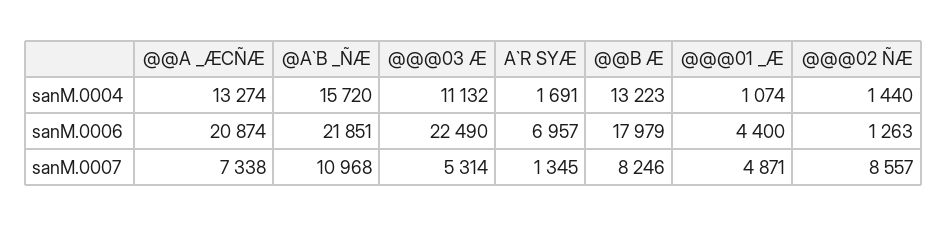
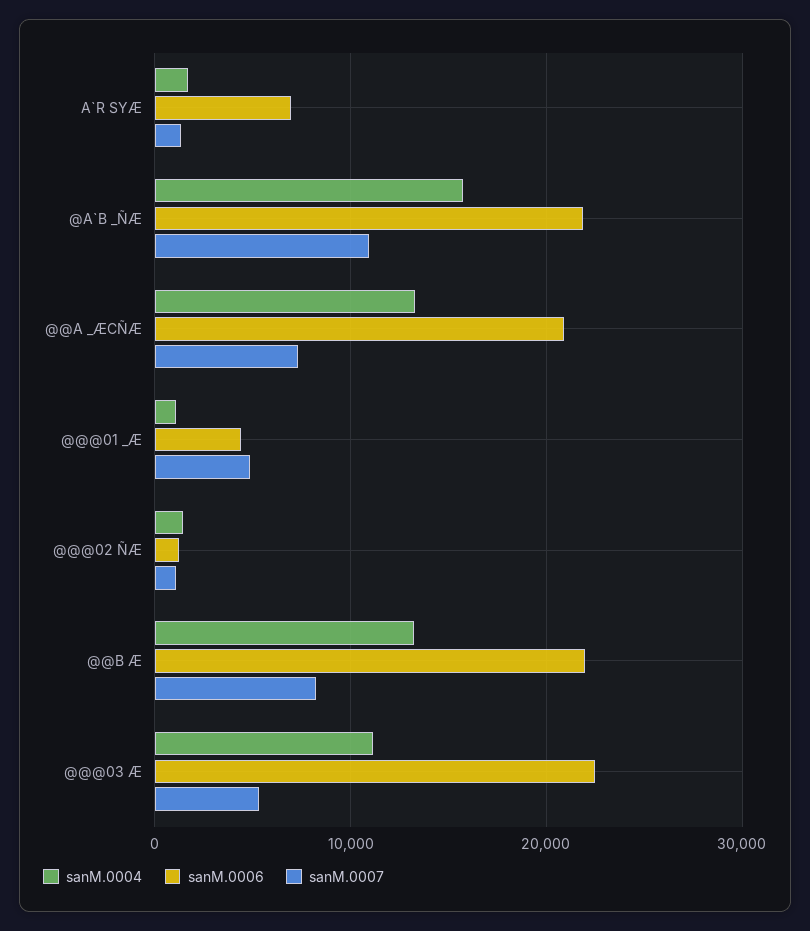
sanM.0006, @@B Æ: 17979 -> 22000
sanM.0007, @@@02 ÑÆ: 8557 -> 1000

